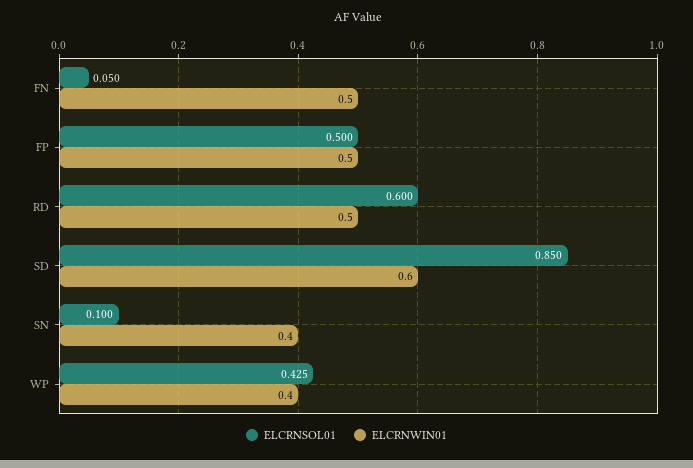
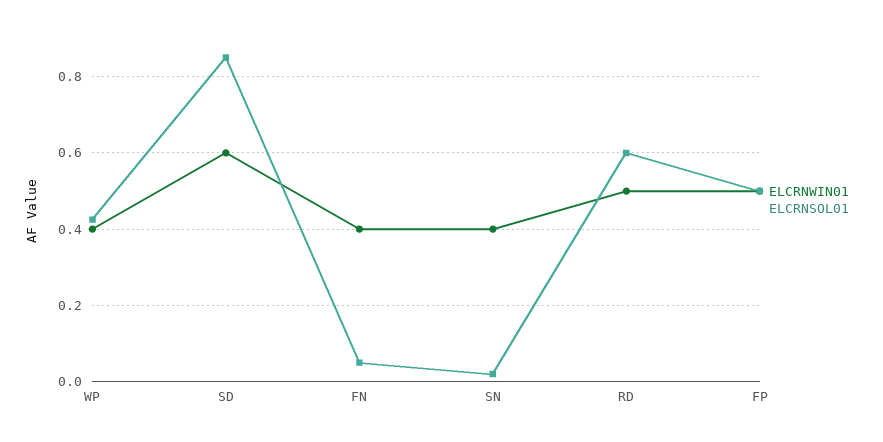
ELCRNWIN01, FN: 0.5 -> 0.4
ELCRNSOL01, SN: 0.1 -> 0.02

